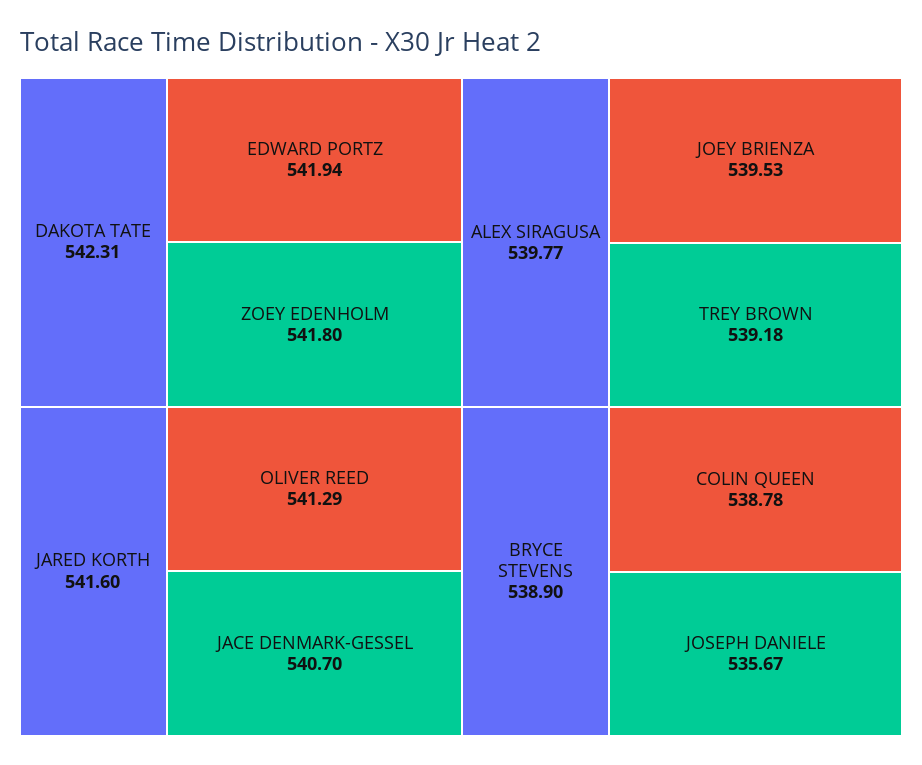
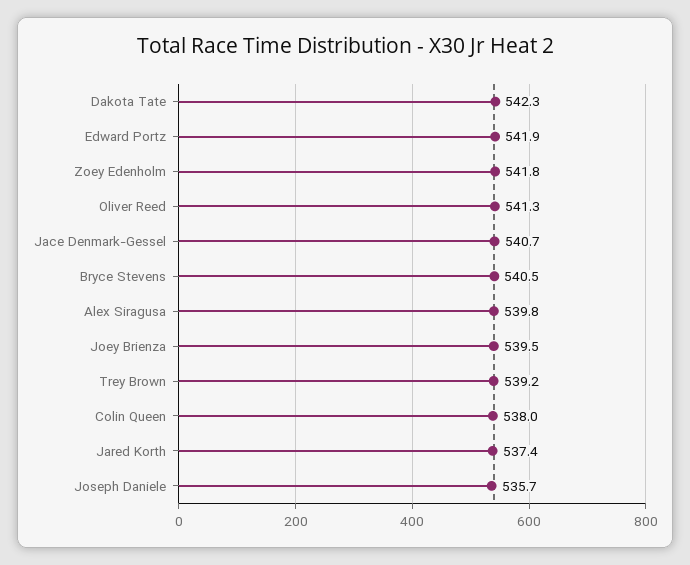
JARED KORTH: 541.6 -> 537.4
BRYCE STEVENS: 538.9 -> 540.5
COLIN QUEEN: 538.78 -> 538

